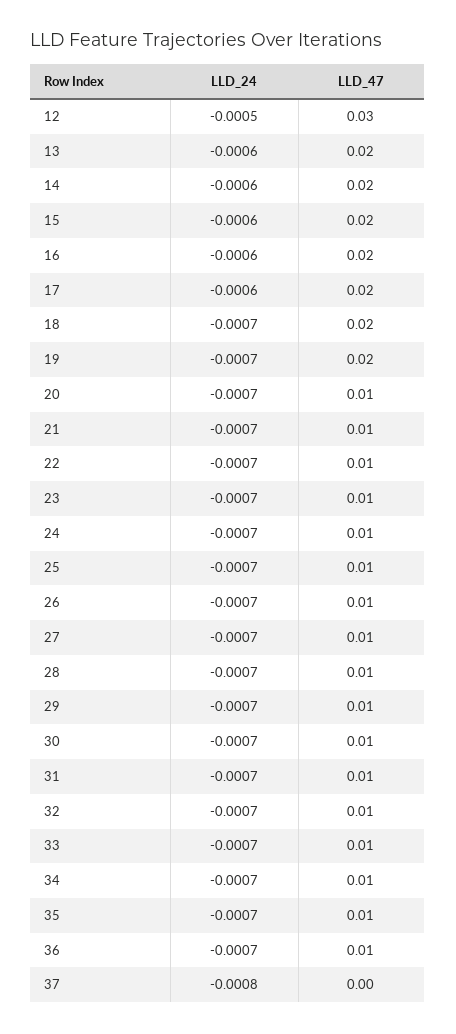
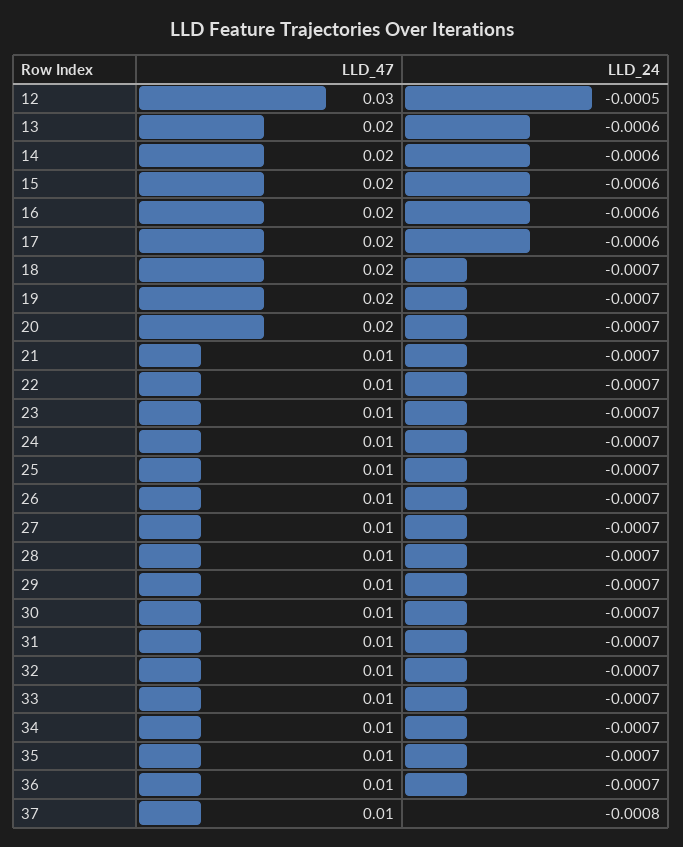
LLD_47, 20: 0.01 -> 0.02
LLD_47, 37: 0 -> 0.01

